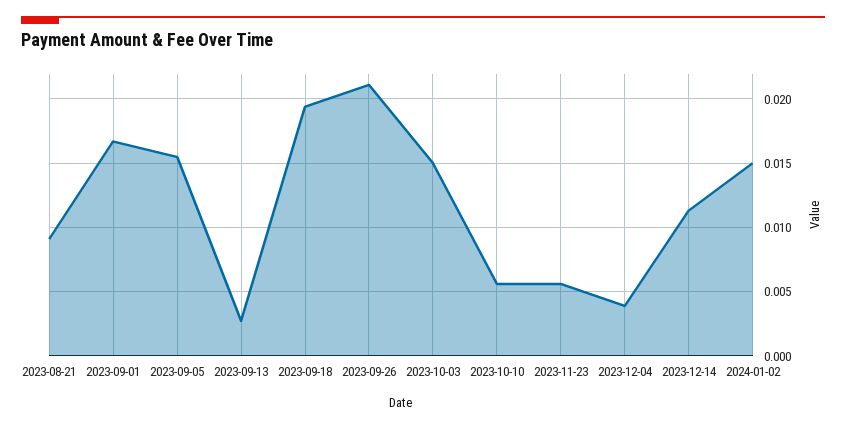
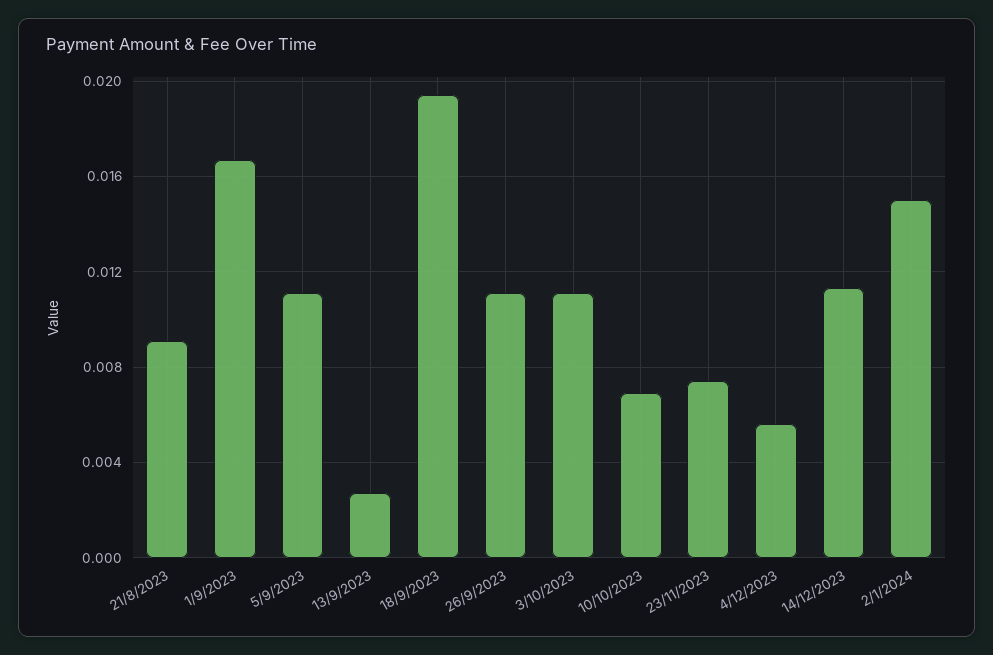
2023-09-05: 0.0155 -> 0.011
2023-09-26: 0.021 -> 0.011
2023-10-03: 0.015 -> 0.011
2023-10-10: 0.0055 -> 0.007
2023-11-23: 0.0055 -> 0.0075
2023-12-04: 0.004 -> 0.0055

